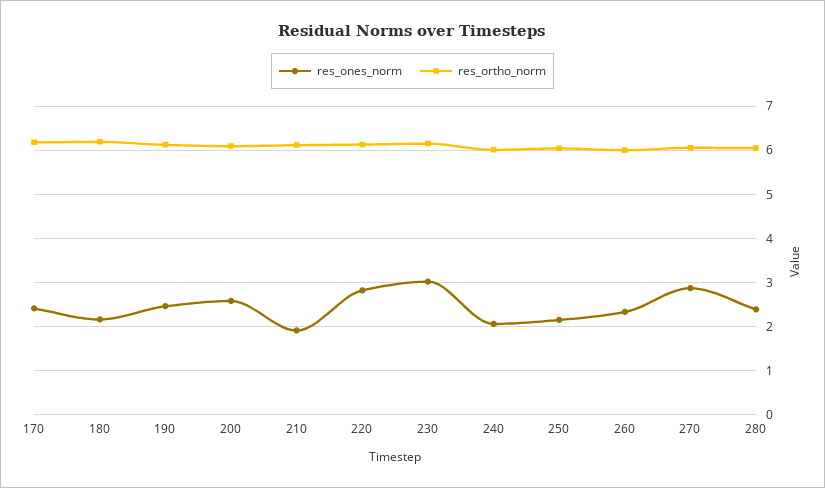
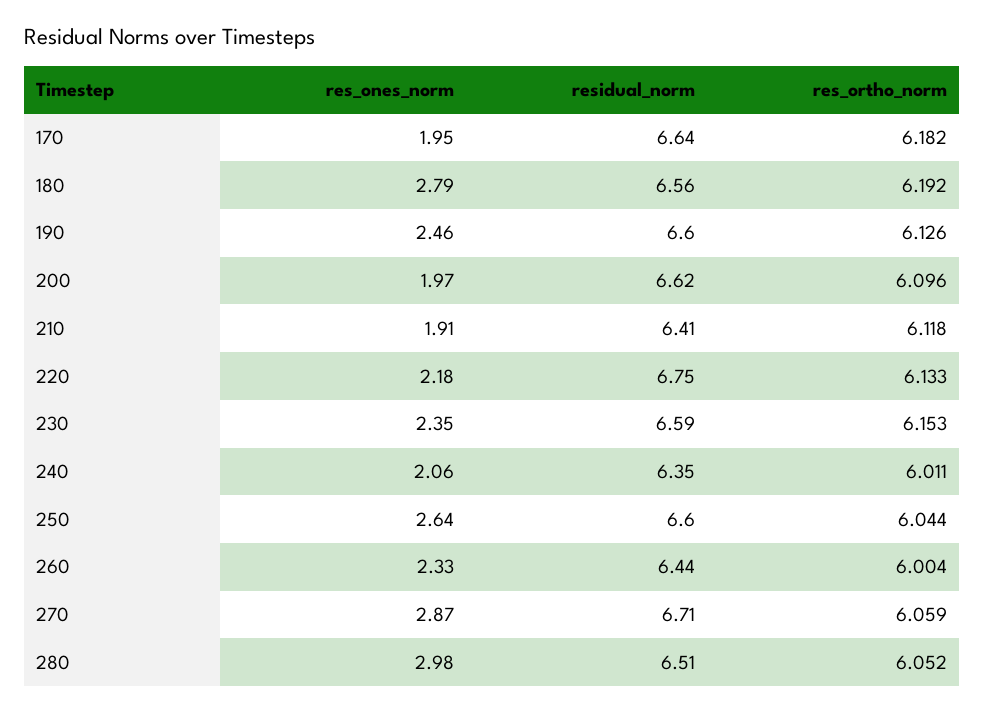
res_ones_norm, 170: 2.4 -> 1.95
res_ones_norm, 180: 2.2 -> 2.79
res_ones_norm, 200: 2.6 -> 1.97
res_ones_norm, 220: 2.8 -> 2.18
res_ones_norm, 230: 3 -> 2.35
res_ones_norm, 250: 2.2 -> 2.64
res_ones_norm, 280: 2.4 -> 2.98
residual_norm, 170: none -> 6.64
residual_norm, 180: none -> 6.56
residual_norm, 190: none -> 6.6
residual_norm, 200: none -> 6.62
residual_norm, 210: none -> 6.41
residual_norm, 220: none -> 6.75
residual_norm, 230: none -> 6.59
residual_norm, 240: none -> 6.35
residual_norm, 250: none -> 6.6
residual_norm, 260: none -> 6.44
residual_norm, 270: none -> 6.71
residual_norm, 280: none -> 6.51

